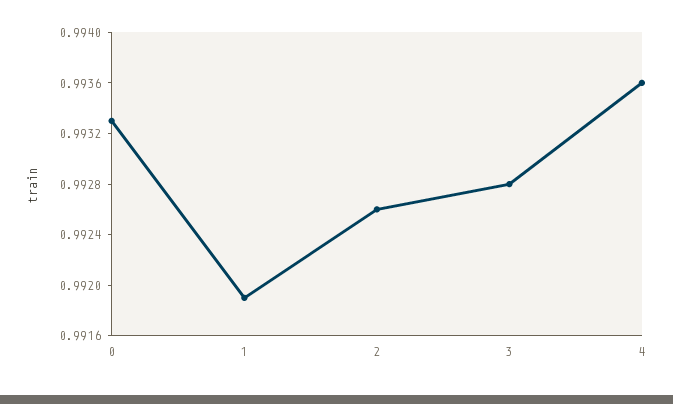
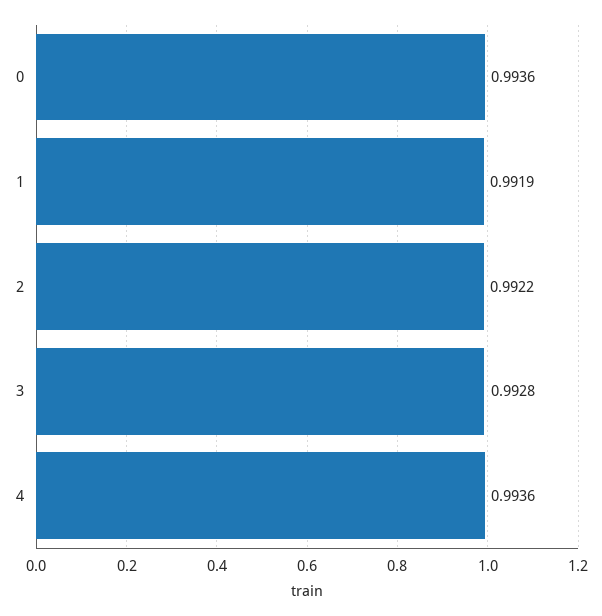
0: 0.9933 -> 0.9936
2: 0.9926 -> 0.9922

